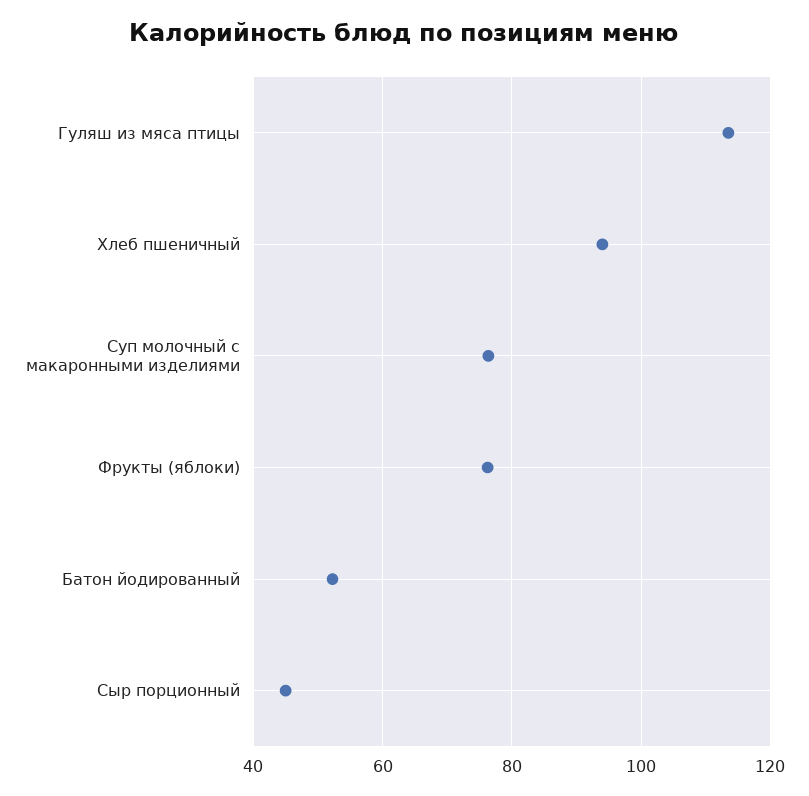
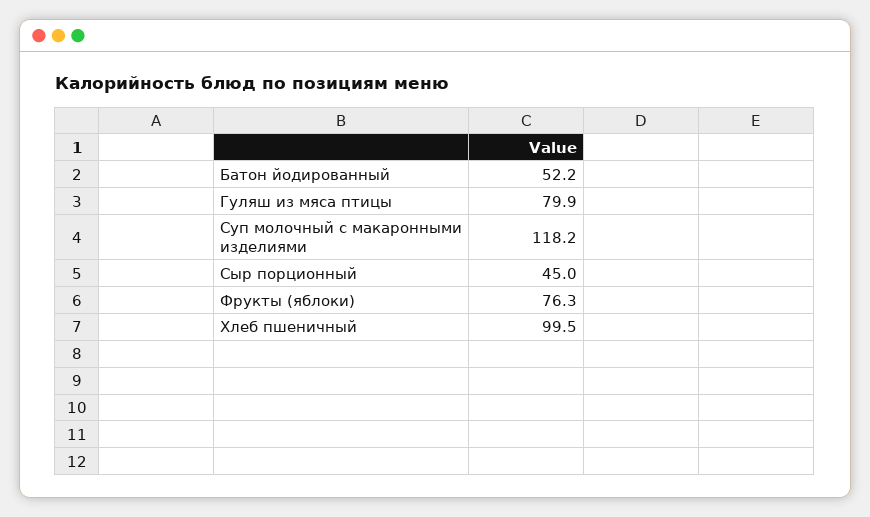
Гуляш из мяса птицы: 114 -> 79.9
Хлеб пшеничный: 94 -> 99.5
Суп молочный с макаронными изделиями: 76 -> 118.2

